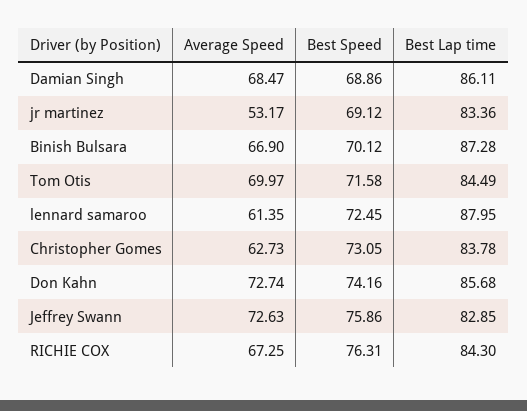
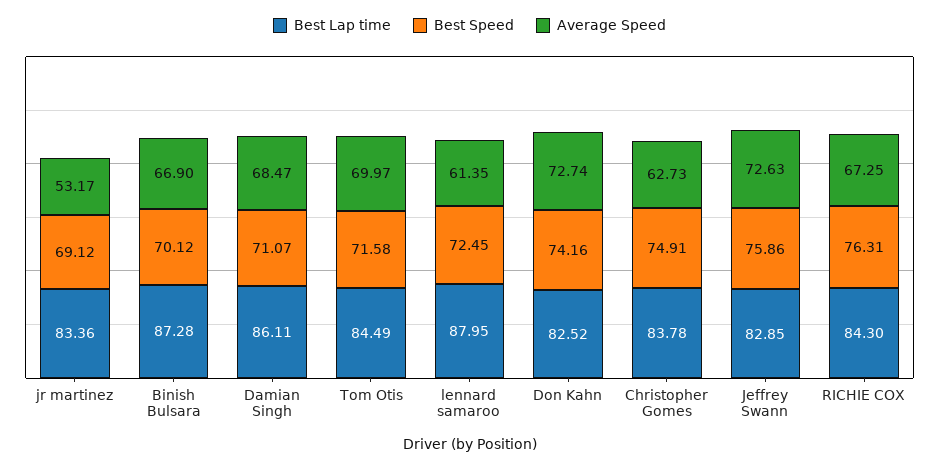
Best Speed, Damian Singh: 68.86 -> 71.07
Best Speed, Christopher Gomes: 73.05 -> 74.91
Best Lap time, Don Kahn: 85.68 -> 82.52

